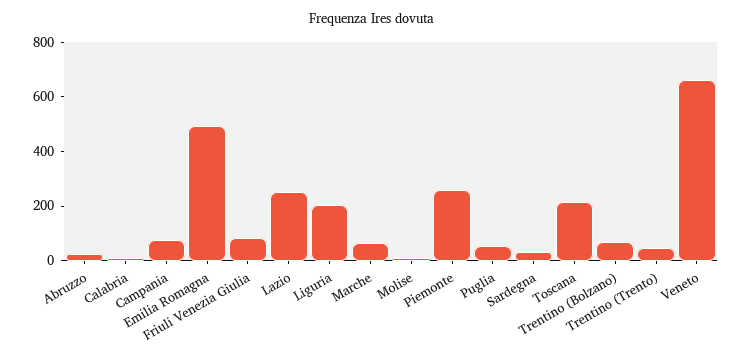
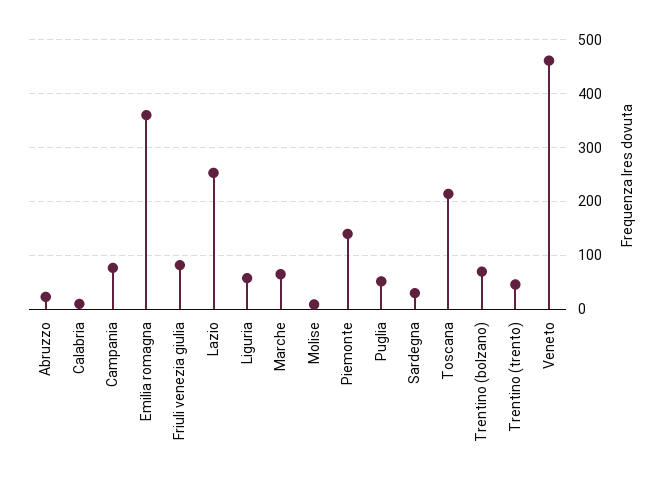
Emilia Romagna: 500 -> 360
Liguria: 200 -> 60
Piemonte: 250 -> 140
Veneto: 650 -> 460

